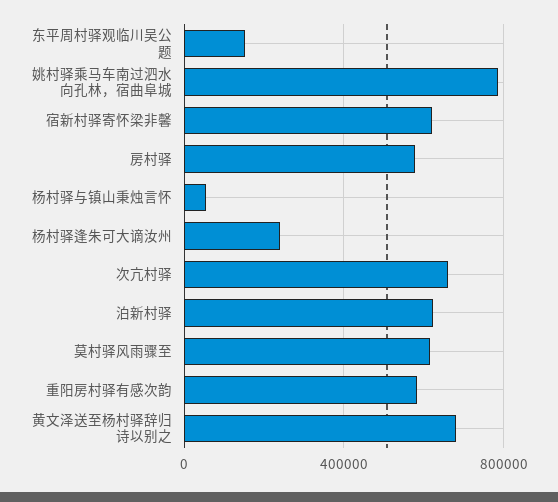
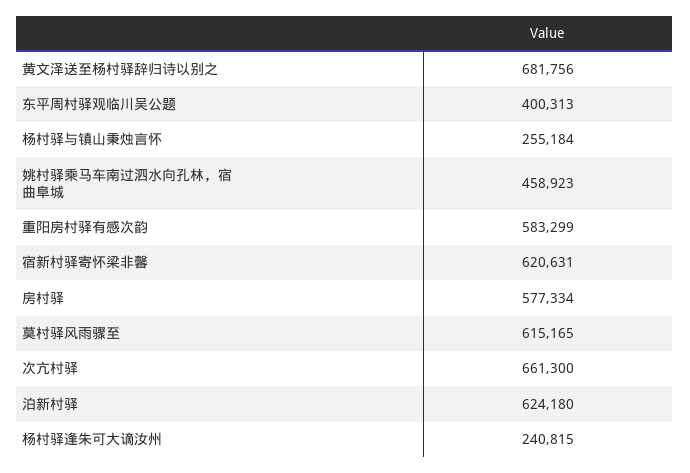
东平周村驿观临川吴公题: 150000 -> 400313
姚村驿乘马车南过泗水向孔林，宿曲阜城: 800000 -> 458923
杨村驿与镇山秉烛言怀: 50000 -> 255184

